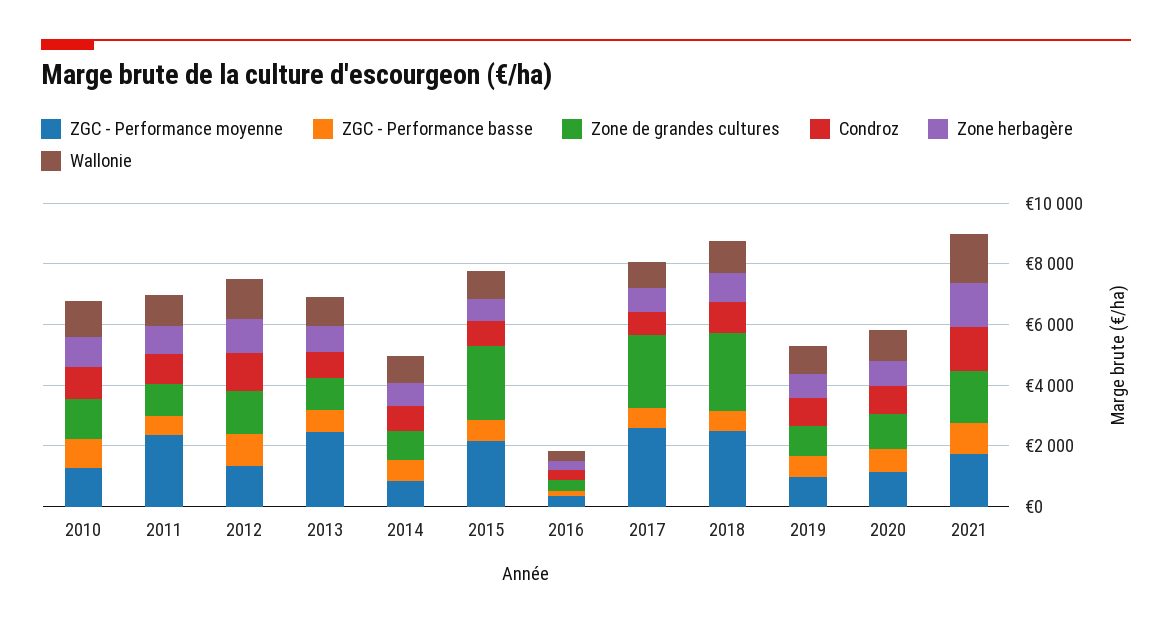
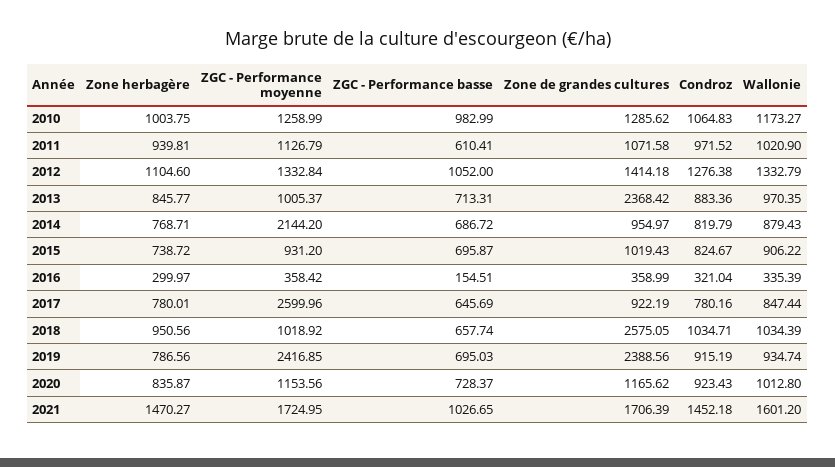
ZGC - Performance moyenne, 2011: 2500 -> 1126.79
ZGC - Performance moyenne, 2013: 2500 -> 1005.37
Zone de grandes cultures, 2013: 1000 -> 2368.42
ZGC - Performance moyenne, 2014: 1000 -> 2144.2
ZGC - Performance moyenne, 2015: 2000 -> 931.2
Zone de grandes cultures, 2015: 2500 -> 1019.43
Zone de grandes cultures, 2017: 2500 -> 922.19
ZGC - Performance moyenne, 2018: 2500 -> 1018.92
ZGC - Performance moyenne, 2019: 1000 -> 2416.85
Zone de grandes cultures, 2019: 1000 -> 2388.56

